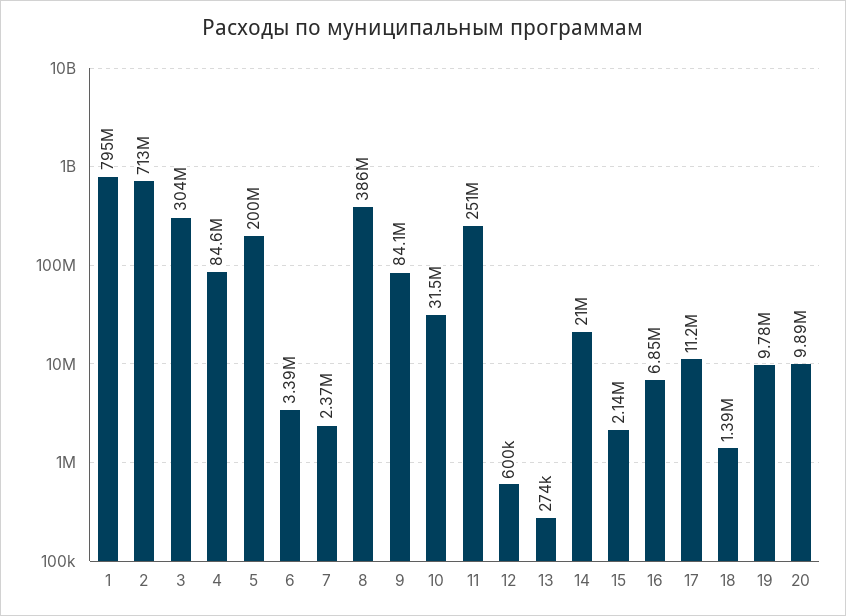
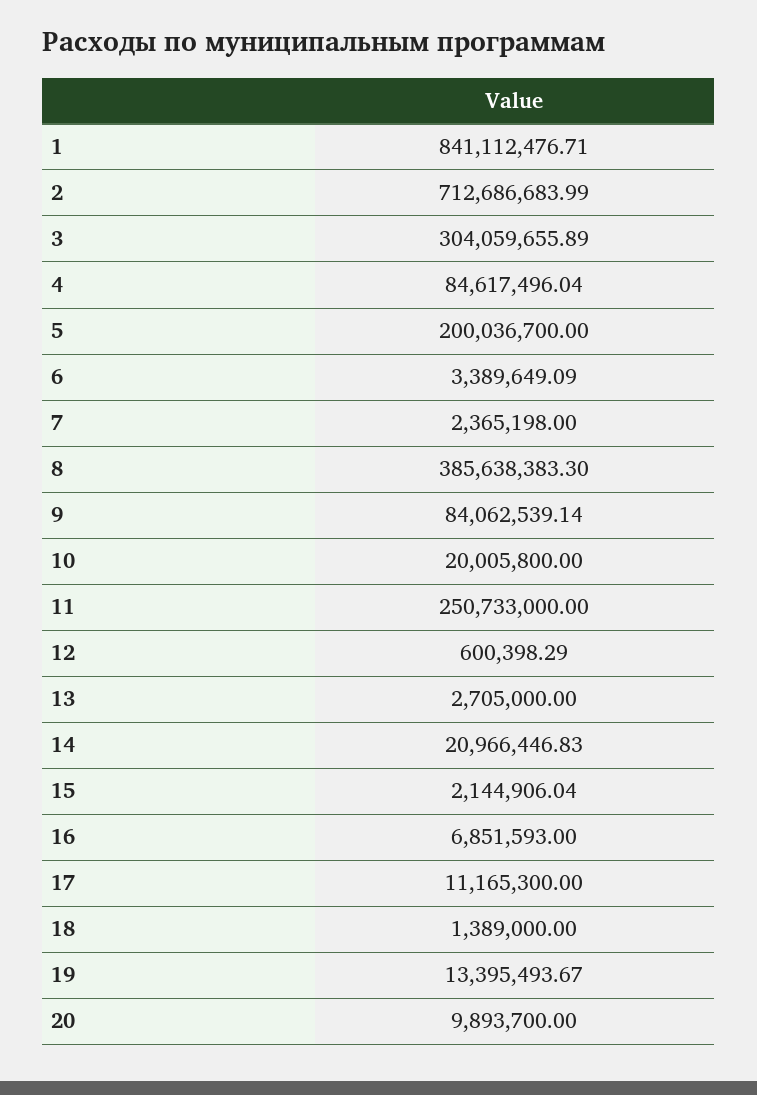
1: 795000000 -> 841112476.71
10: 31500000 -> 20005800
13: 274000 -> 2705000
19: 9780000 -> 13395493.67

